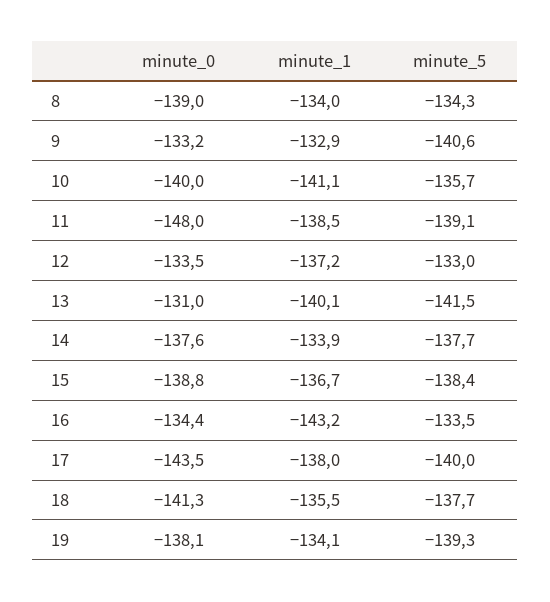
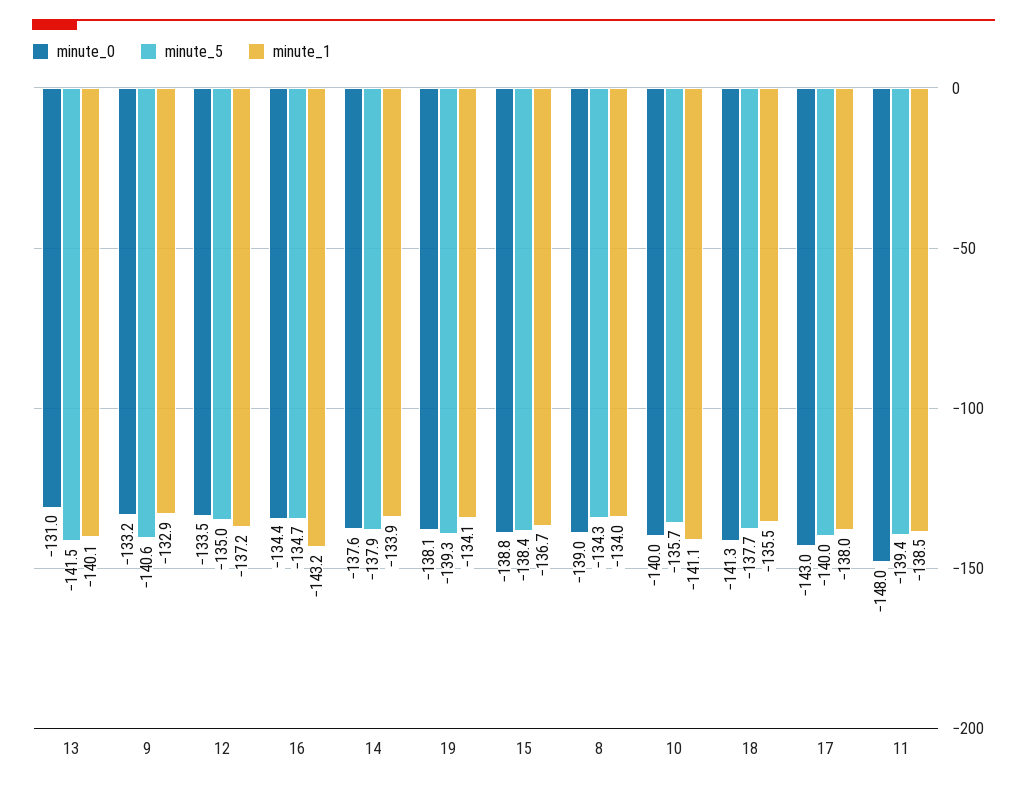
minute_5, 11: -139.1 -> -139.4
minute_5, 12: -133 -> -135
minute_5, 14: -137.7 -> -137.9
minute_5, 16: -133.5 -> -134.7
minute_0, 17: -143.5 -> -143

